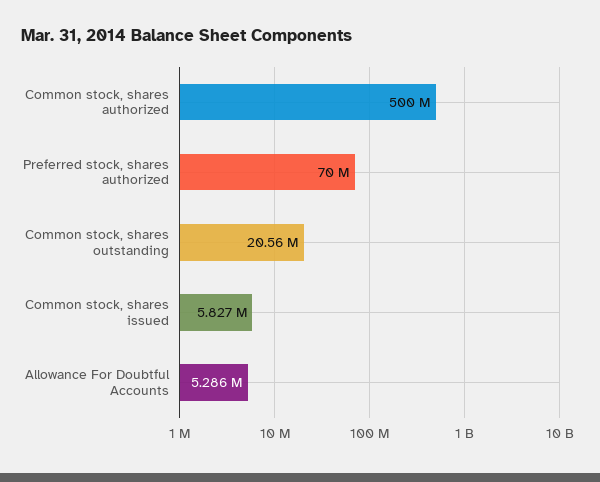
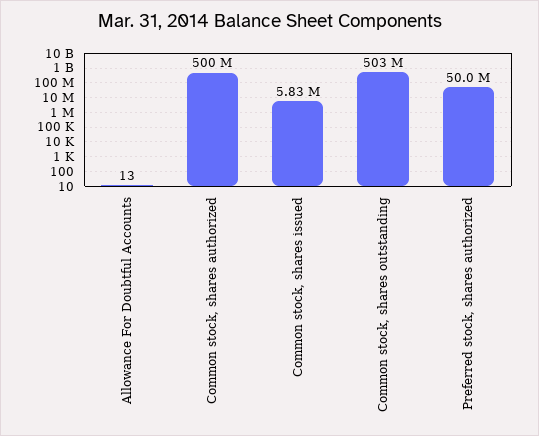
Preferred stock, shares authorized: 70000000 -> 50000000
Common stock, shares outstanding: 20560000 -> 503000000
Allowance For Doubtful Accounts: 5286000 -> 13

